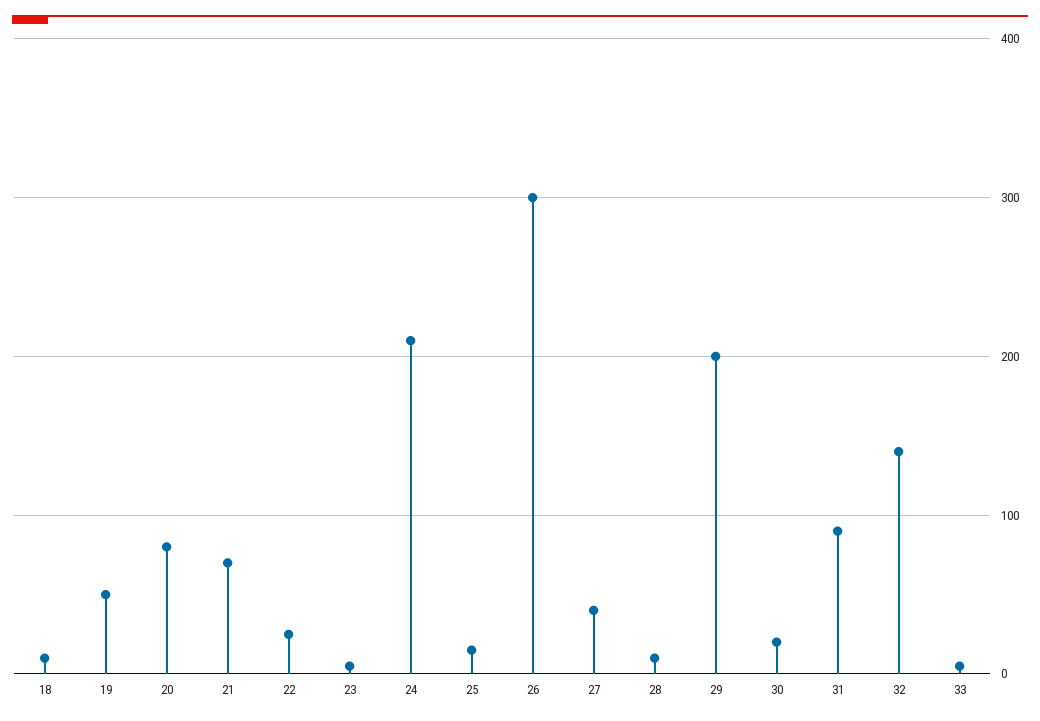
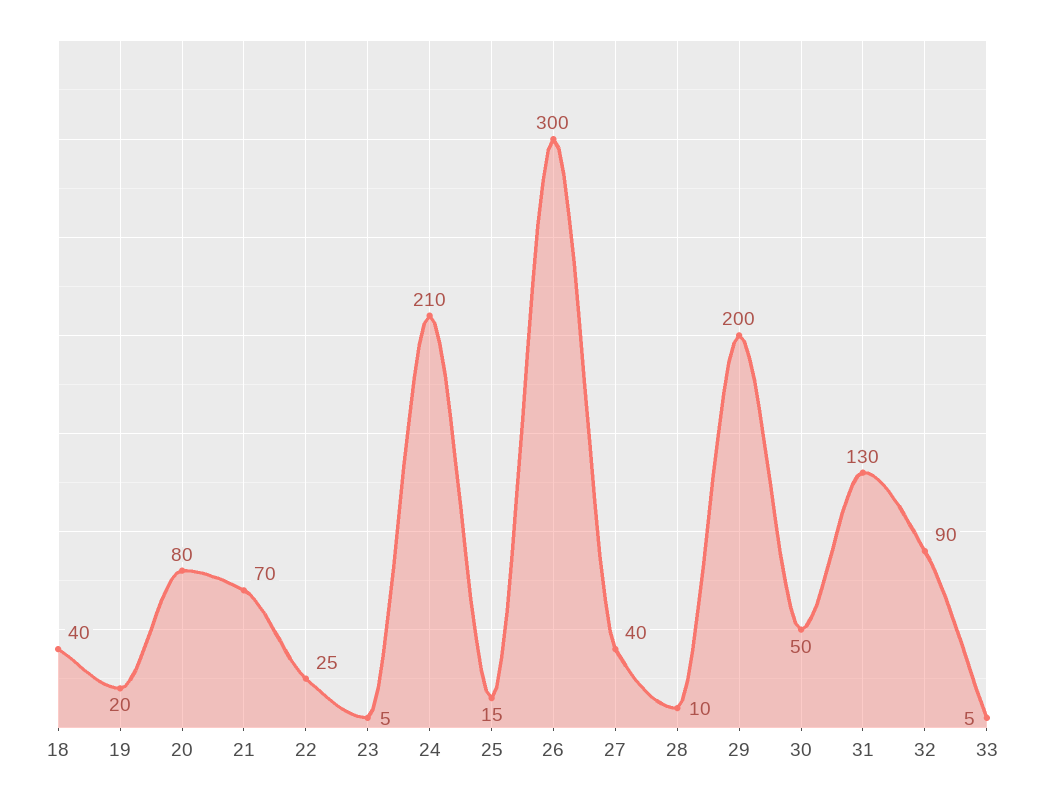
18: 10 -> 40
19: 50 -> 20
30: 20 -> 50
31: 90 -> 130
32: 140 -> 90

